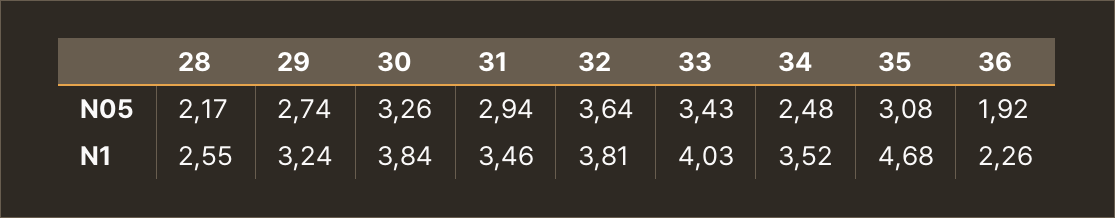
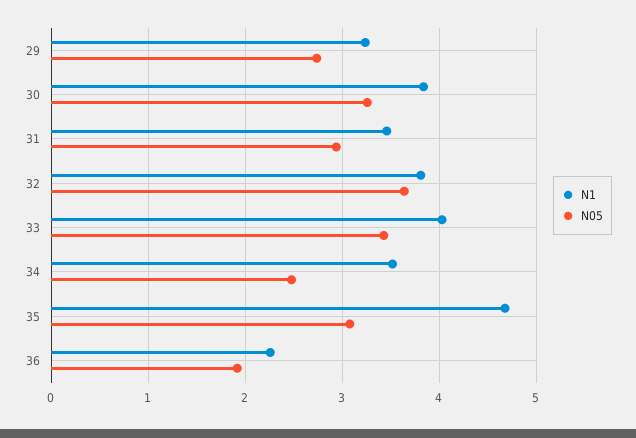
N05, 28: 2.17 -> none
N1, 28: 2.55 -> none

